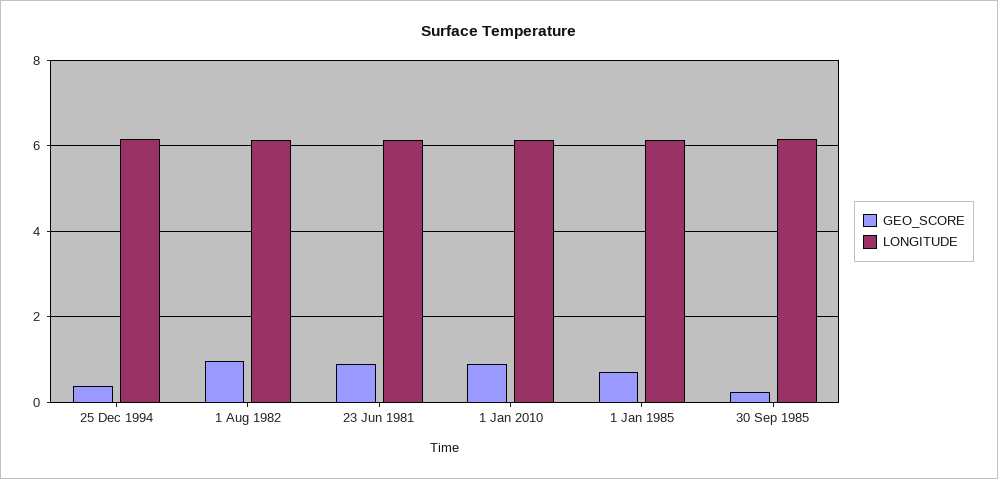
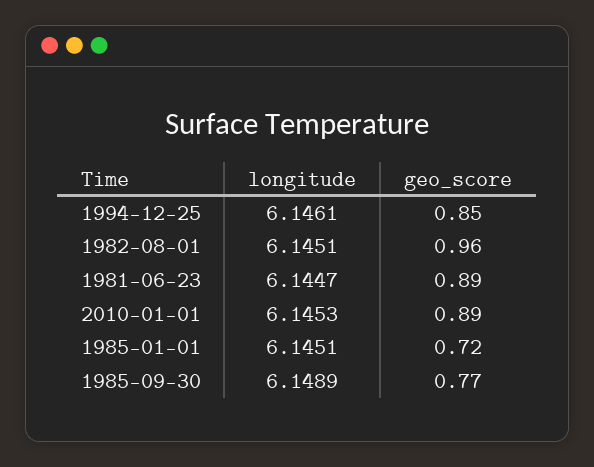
GEO_SCORE, 25 Dec 1994: 0.4 -> 0.85
GEO_SCORE, 30 Sep 1985: 0.2 -> 0.77

